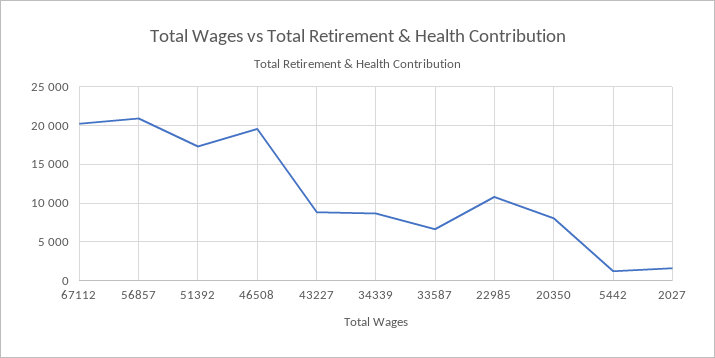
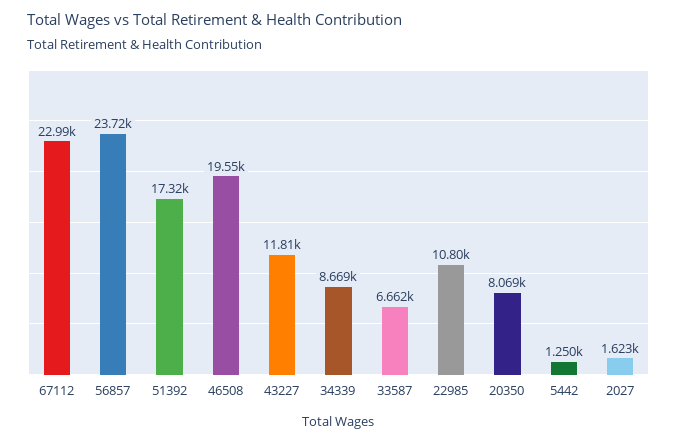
67112: 20000 -> 22990
56857: 21000 -> 23720
43227: 9000 -> 11810

